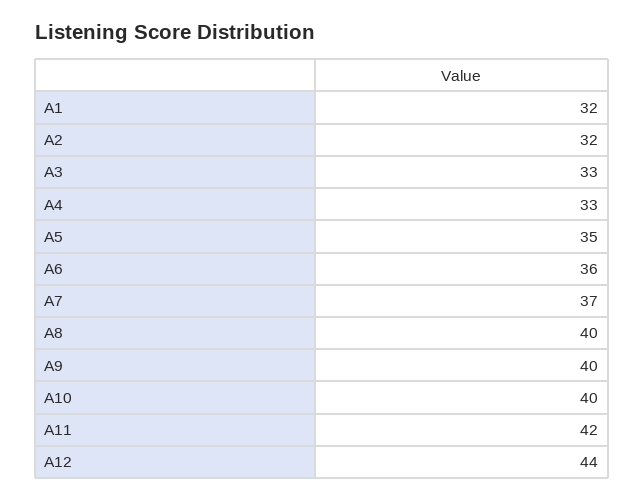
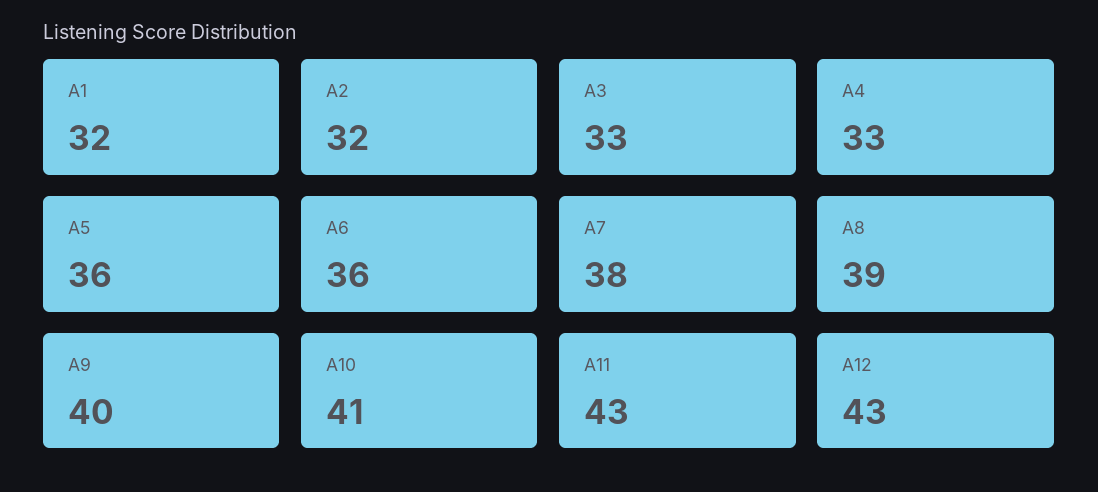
A5: 35 -> 36
A7: 37 -> 38
A8: 40 -> 39
A10: 40 -> 41
A11: 42 -> 43
A12: 44 -> 43

